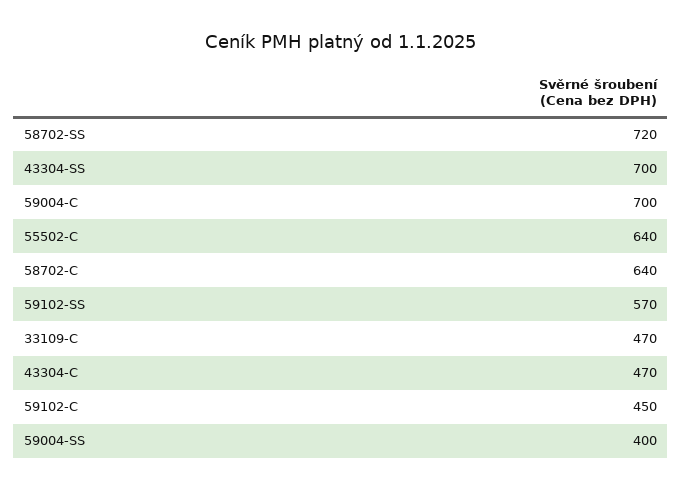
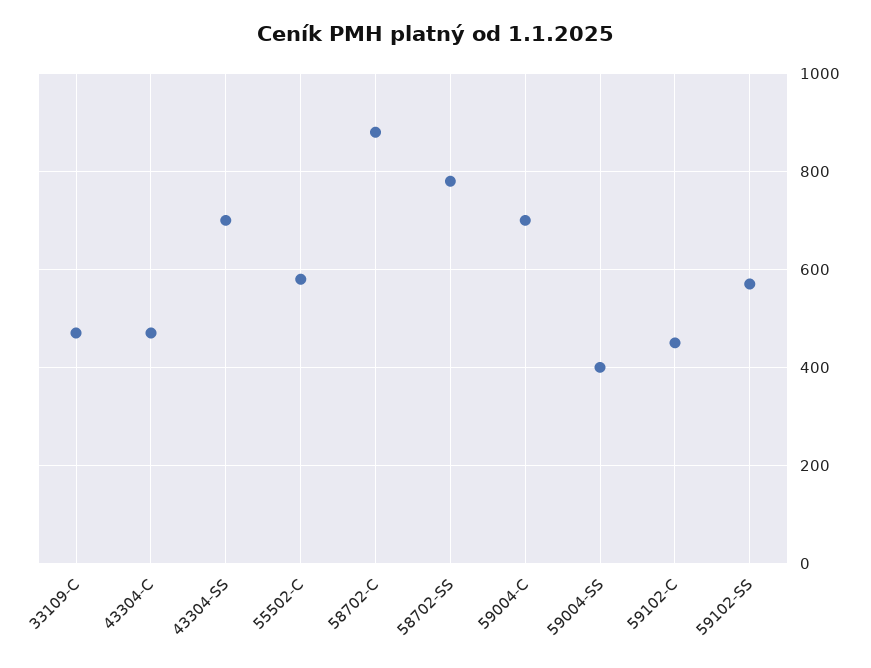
58702-SS: 720 -> 780
55502-C: 640 -> 580
58702-C: 640 -> 880

